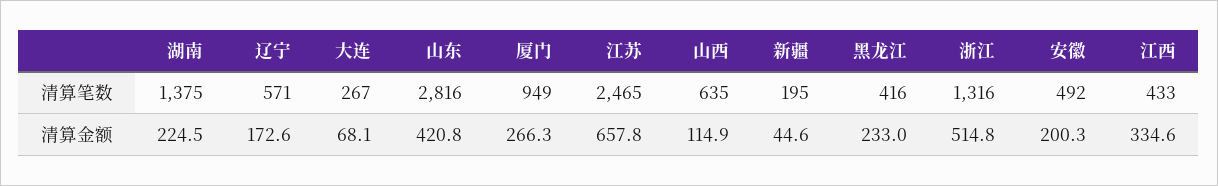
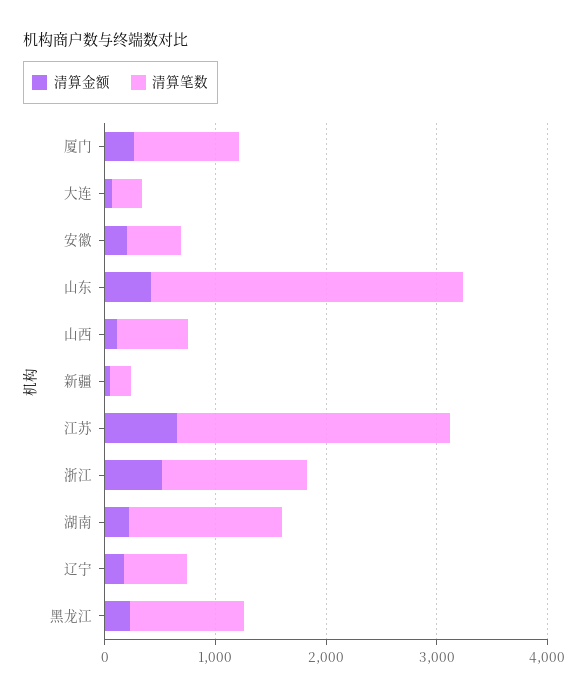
清算笔数, 黑龙江: 416 -> 1000
清算笔数, 江西: 433 -> none
清算金额, 江西: 334.6 -> none

